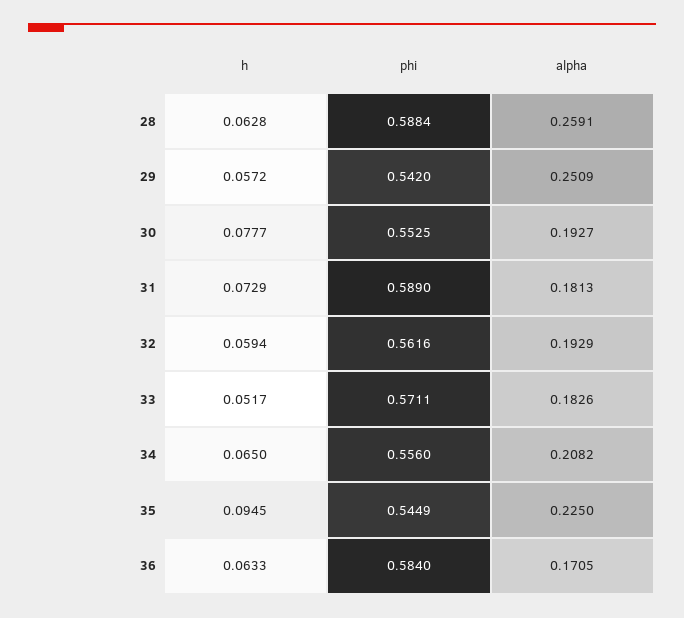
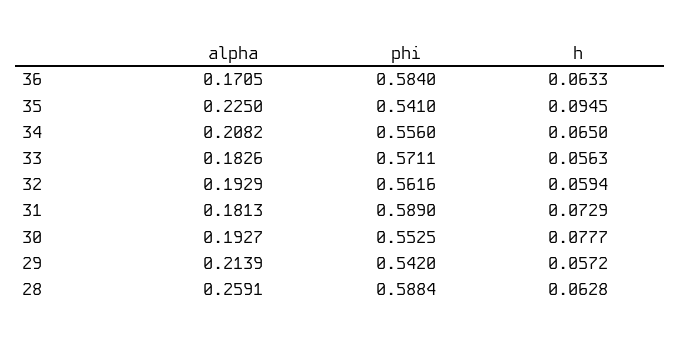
alpha, 29: 0.2509 -> 0.2139
h, 33: 0.0517 -> 0.0563
phi, 35: 0.5449 -> 0.541

